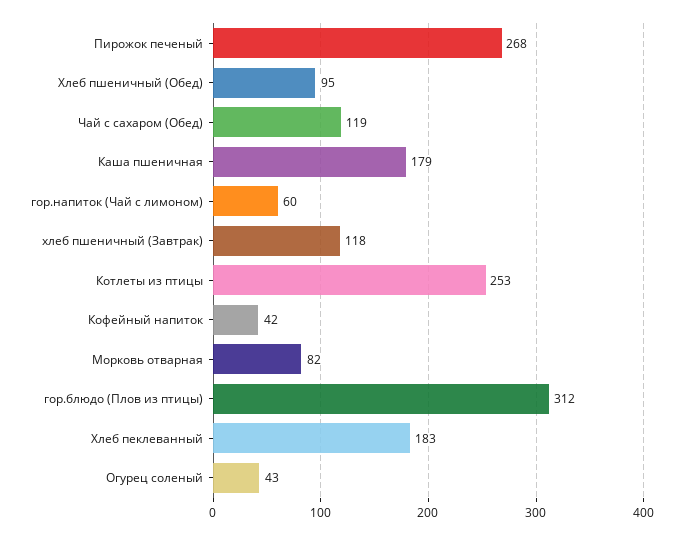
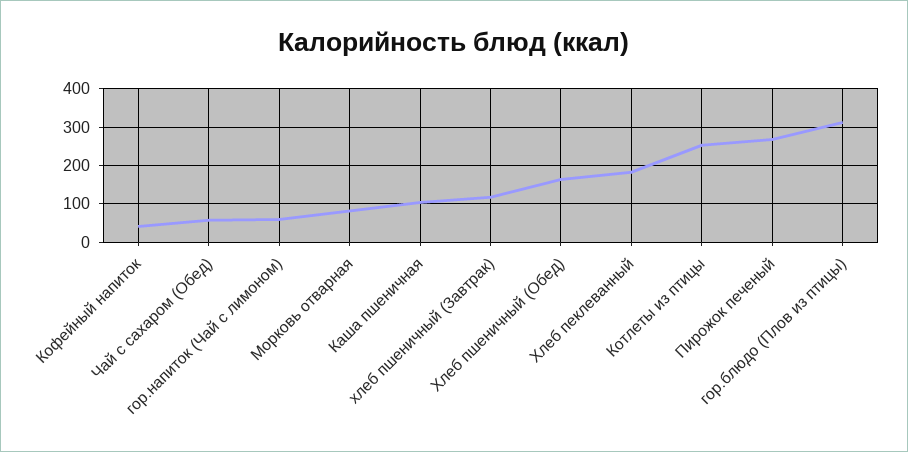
Хлеб пшеничный (Обед): 95 -> 160
Чай с сахаром (Обед): 119 -> 60
Каша пшеничная: 179 -> 100
Огурец соленый: 43 -> none

